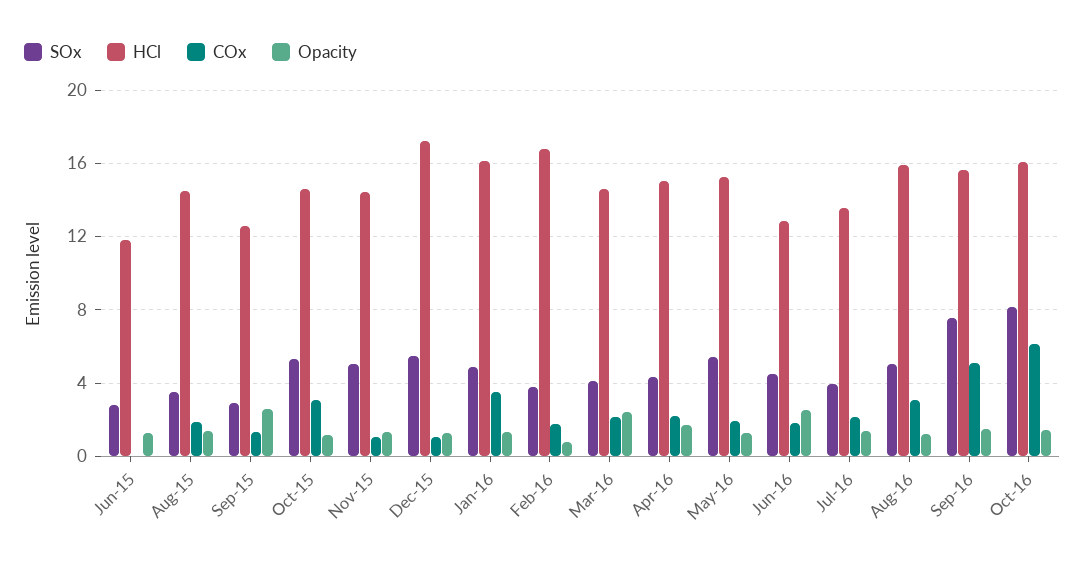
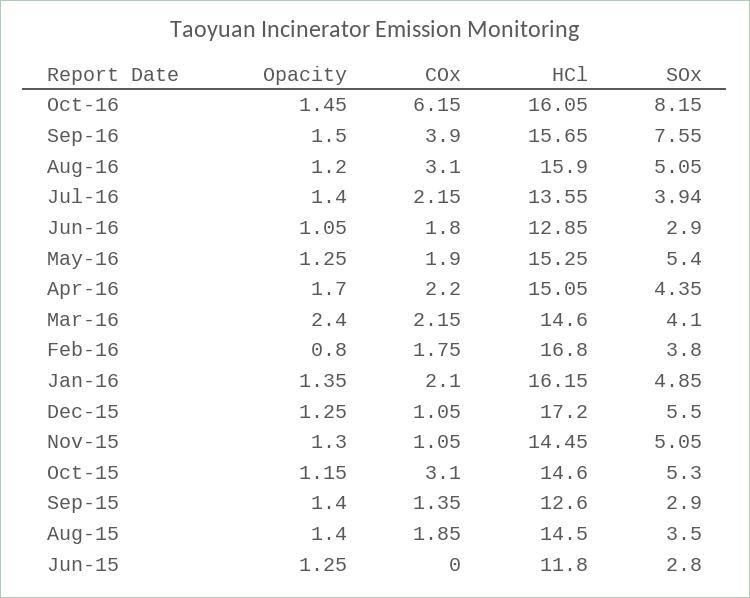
Opacity, Sep-15: 2.5 -> 1.4
COx, Jan-16: 3.5 -> 2.1
SOx, Jun-16: 4.5 -> 2.9
Opacity, Jun-16: 2.5 -> 1.05
COx, Sep-16: 5 -> 3.9

